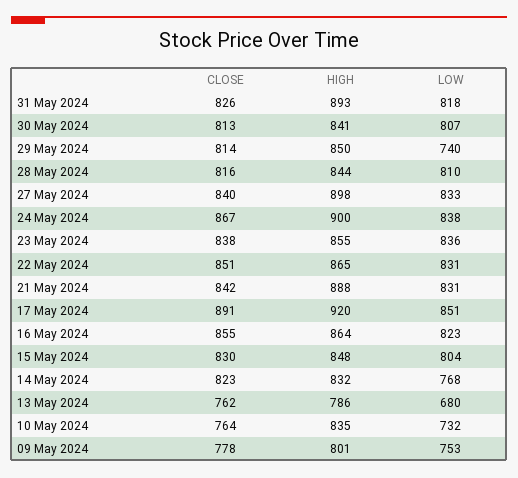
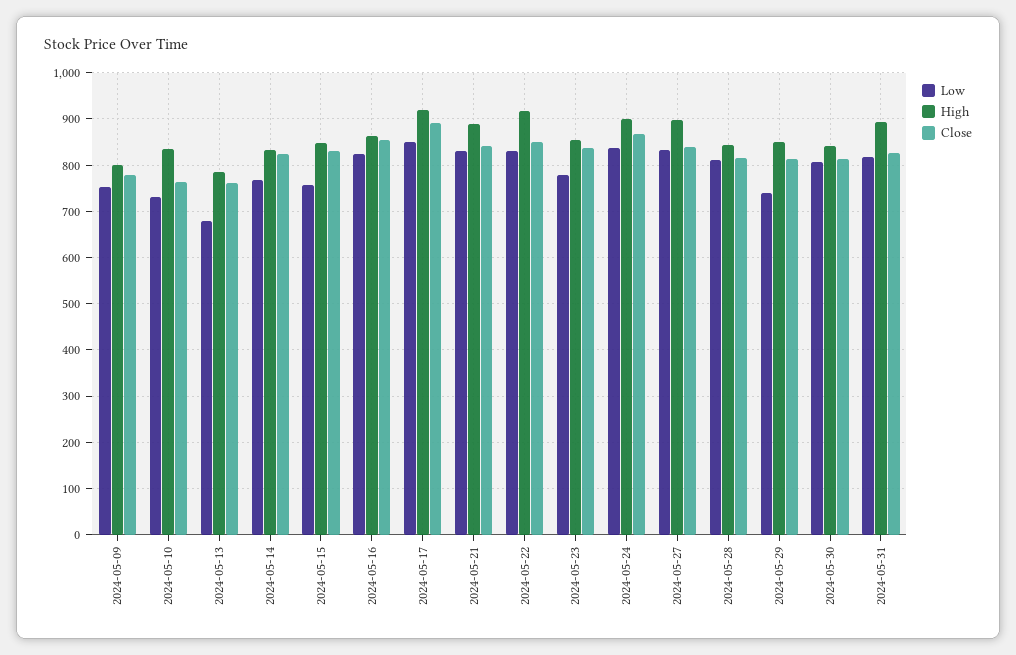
LOW, 23 May 2024: 836 -> 780
HIGH, 22 May 2024: 865 -> 920
LOW, 15 May 2024: 804 -> 760

